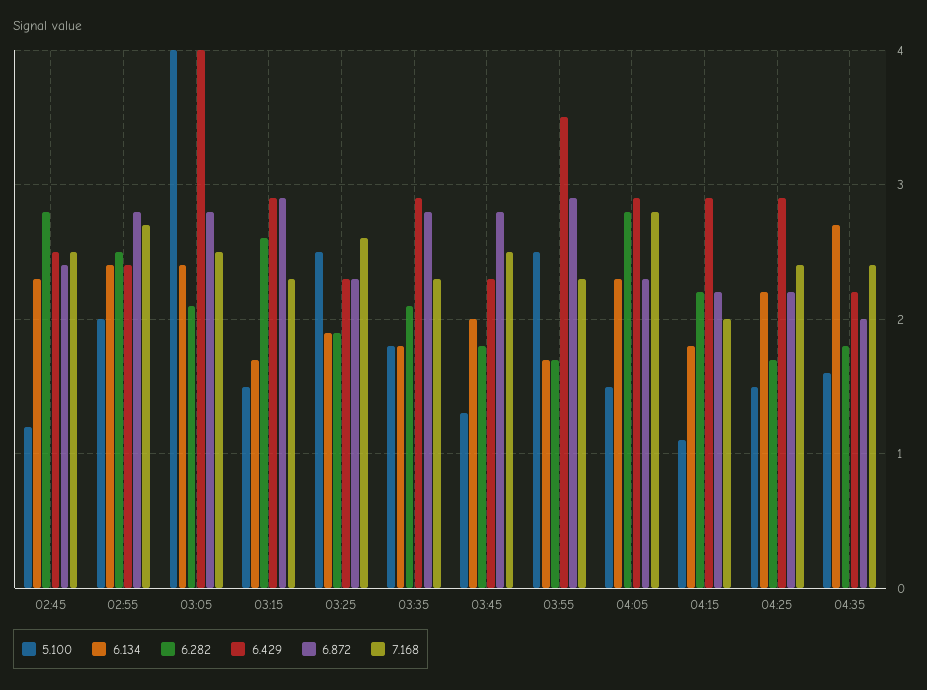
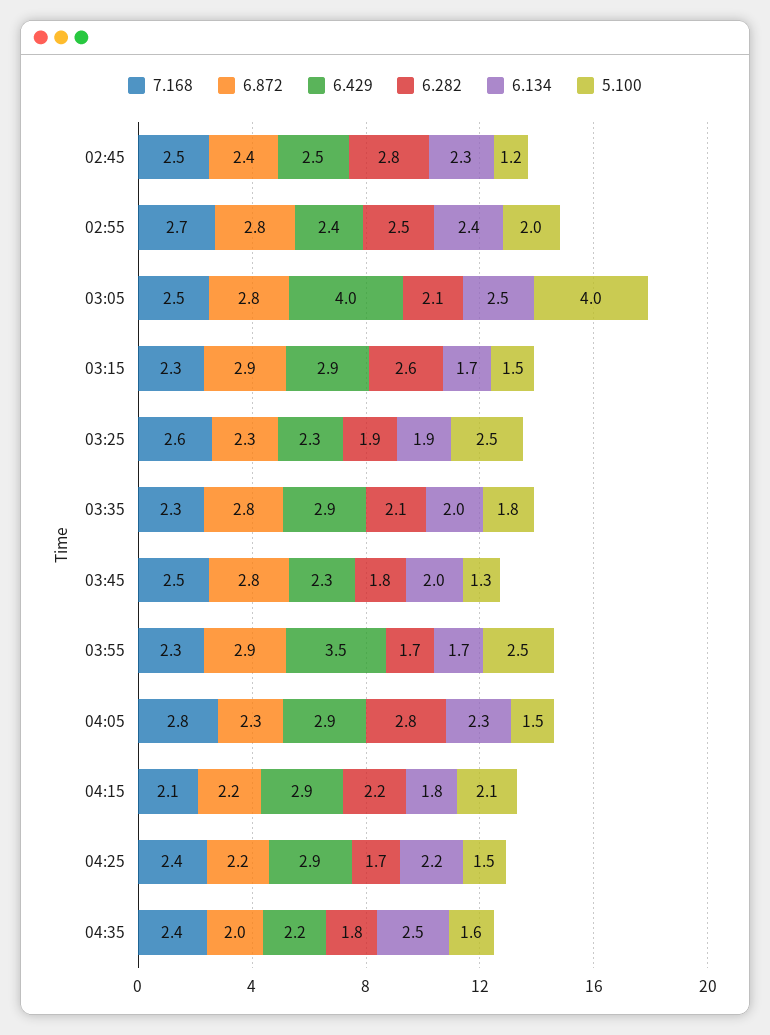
6.134, 03:05: 2.4 -> 2.5
6.134, 03:35: 1.8 -> 2
5.100, 04:15: 1.1 -> 2.1
7.168, 04:15: 2 -> 2.1
6.134, 04:35: 2.7 -> 2.5

